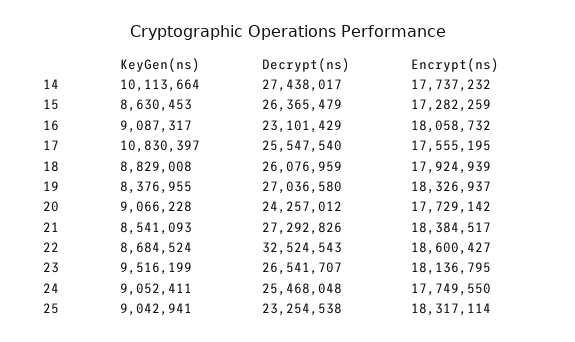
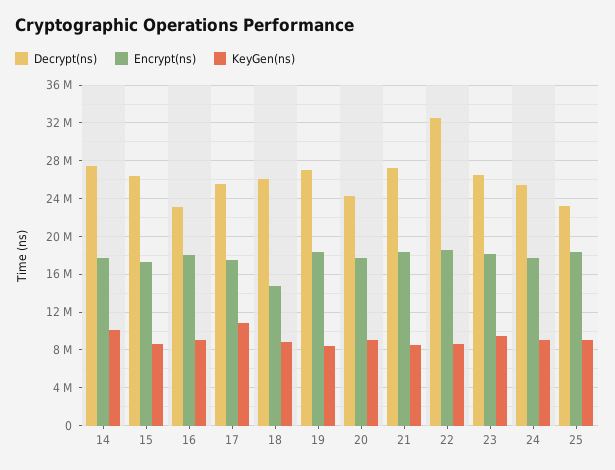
Encrypt(ns), 18: 17924939 -> 15000000

